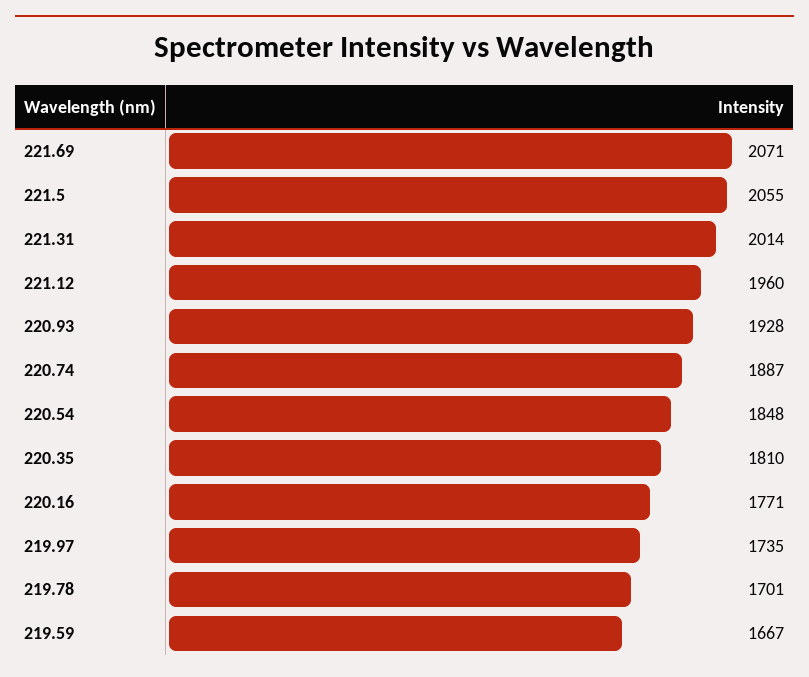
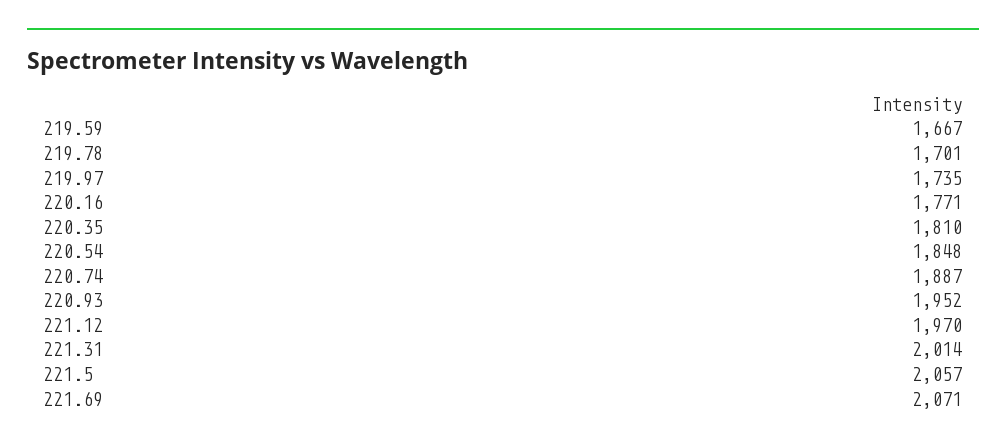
221.5: 2055 -> 2057
221.12: 1960 -> 1970
220.93: 1928 -> 1952

